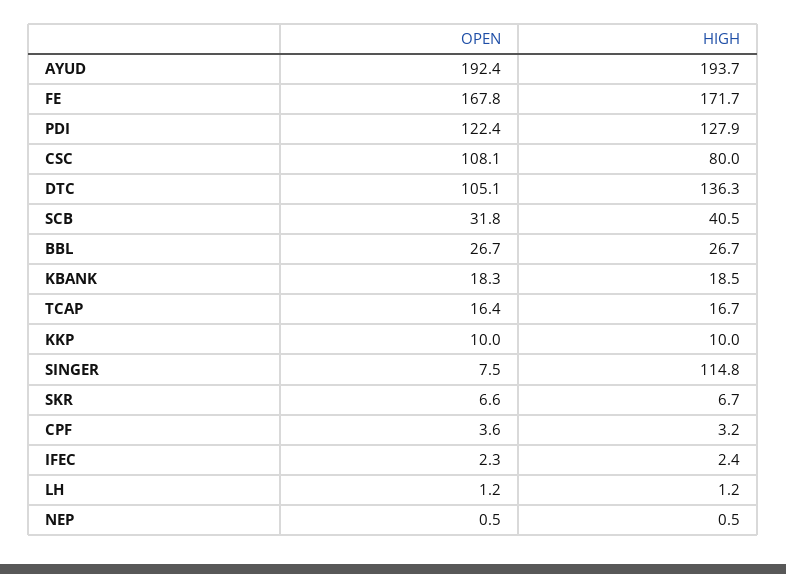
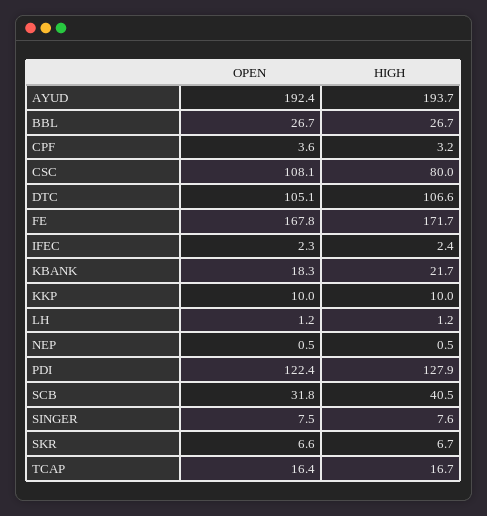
HIGH, DTC: 136.3 -> 106.6
HIGH, KBANK: 18.5 -> 21.7
HIGH, SINGER: 114.8 -> 7.6

